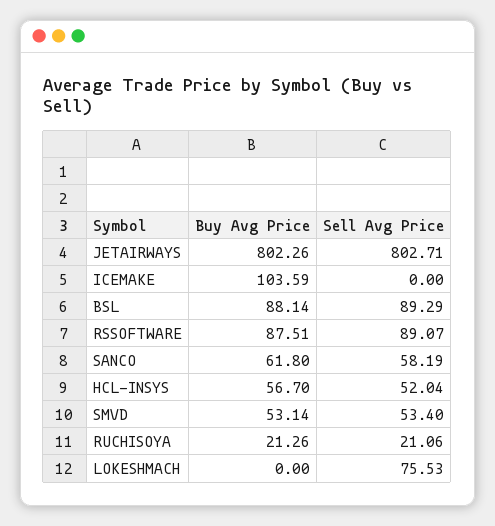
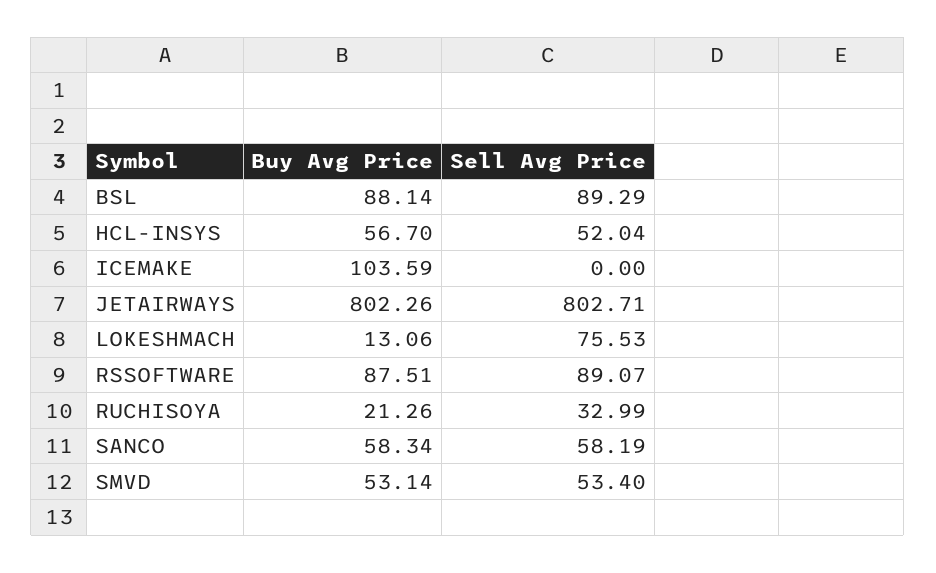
Buy Avg Price, SANCO: 61.8 -> 58.34
Sell Avg Price, RUCHISOYA: 21.06 -> 32.99
Buy Avg Price, LOKESHMACH: 0 -> 13.06

